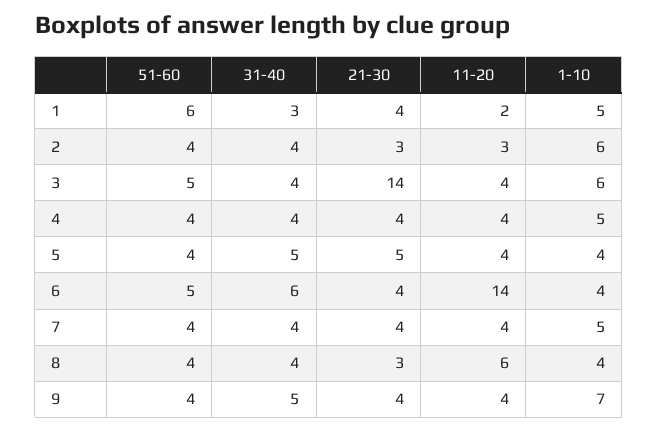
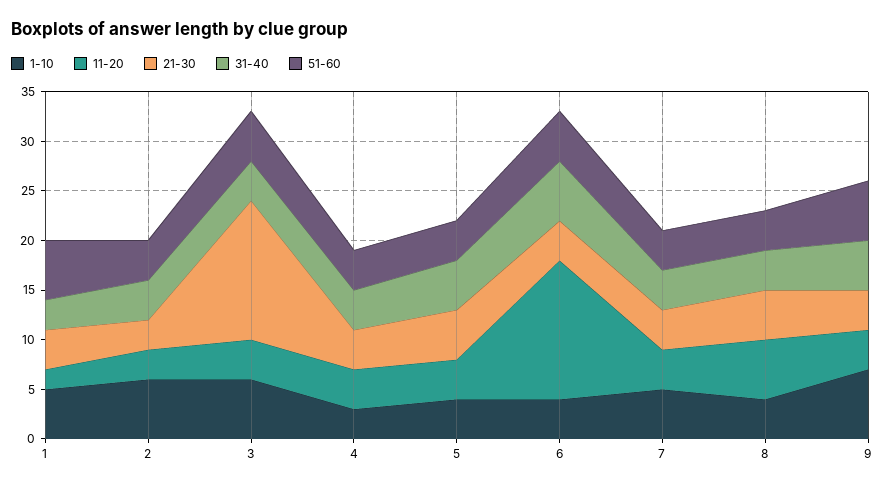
1-10, 4: 5 -> 3
21-30, 8: 3 -> 5
51-60, 9: 4 -> 6

